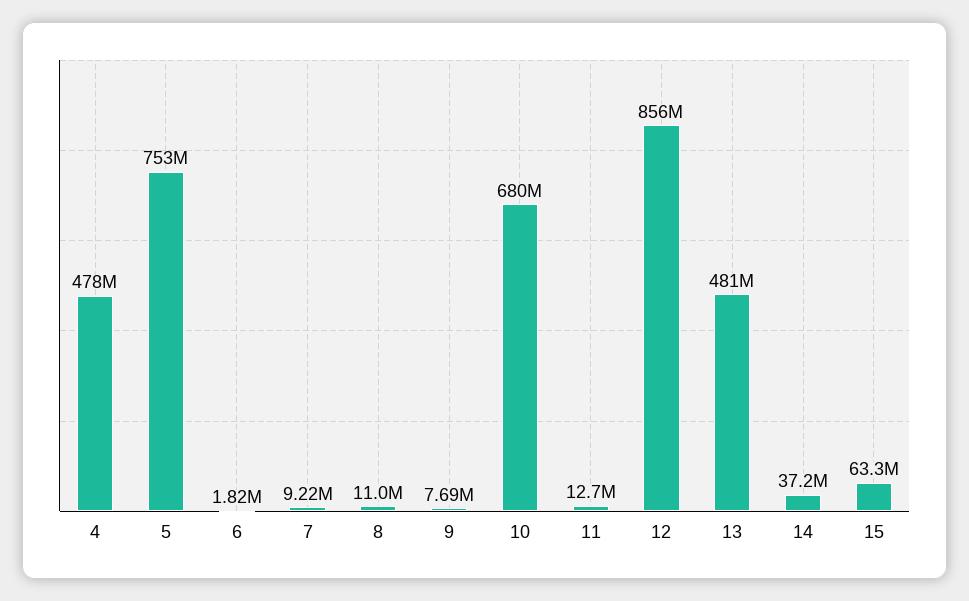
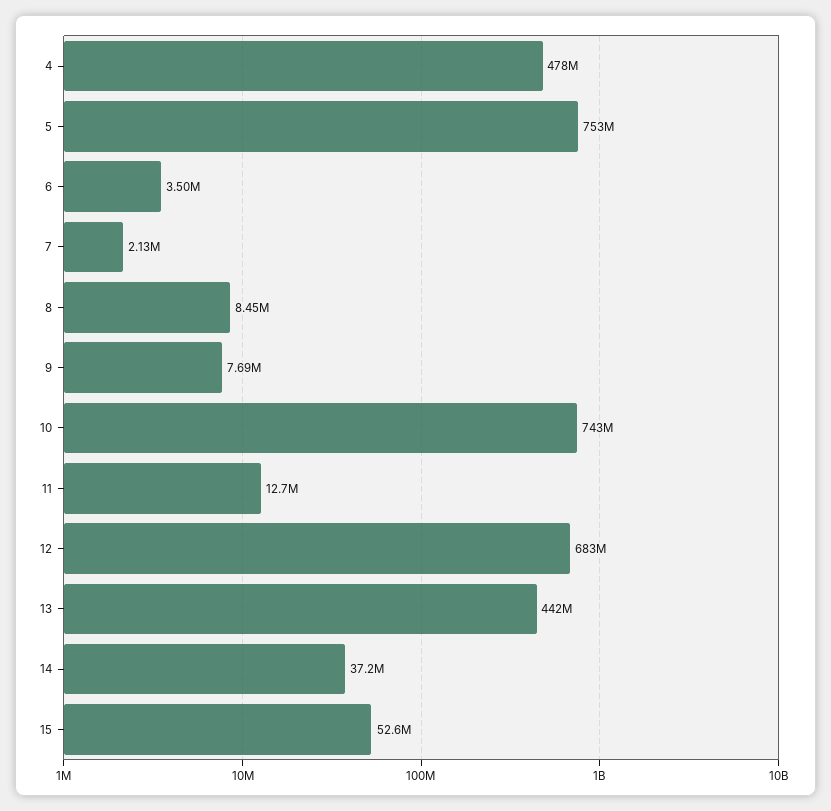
6: 1820000 -> 3500000
7: 9220000 -> 2130000
8: 11000000 -> 8450000
10: 680000000 -> 743000000
12: 856000000 -> 683000000
13: 481000000 -> 442000000
15: 63300000 -> 52600000

